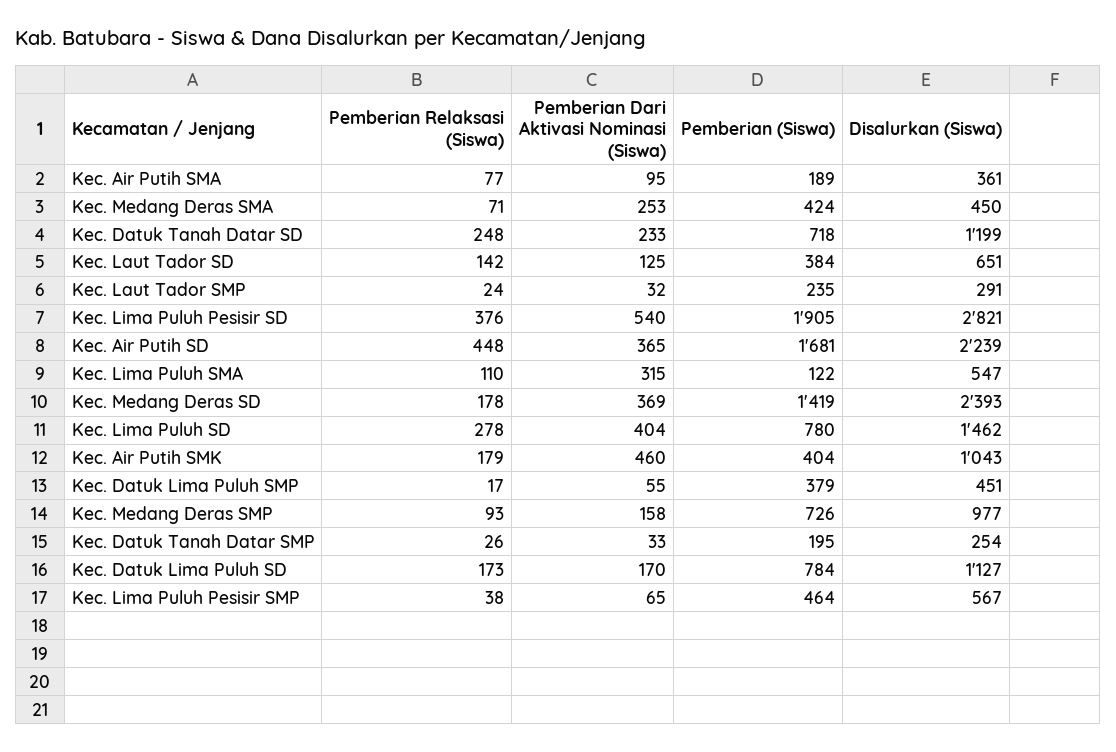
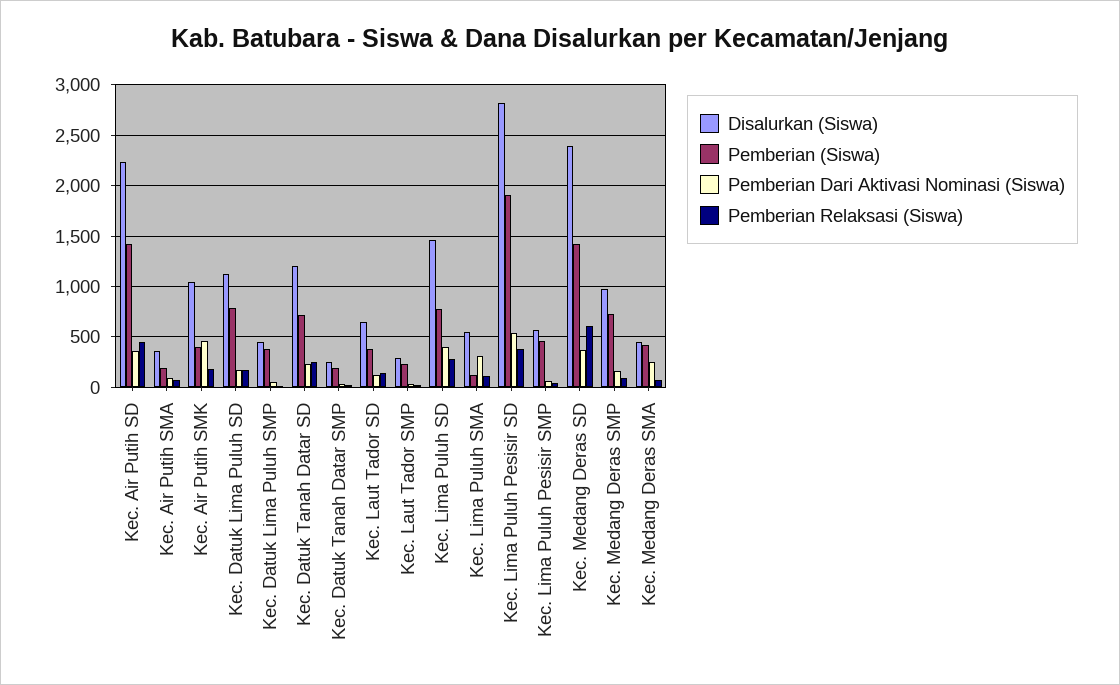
Pemberian (Siswa), Kec. Air Putih SD: 1681 -> 1400
Pemberian Relaksasi (Siswa), Kec. Medang Deras SD: 178 -> 600

